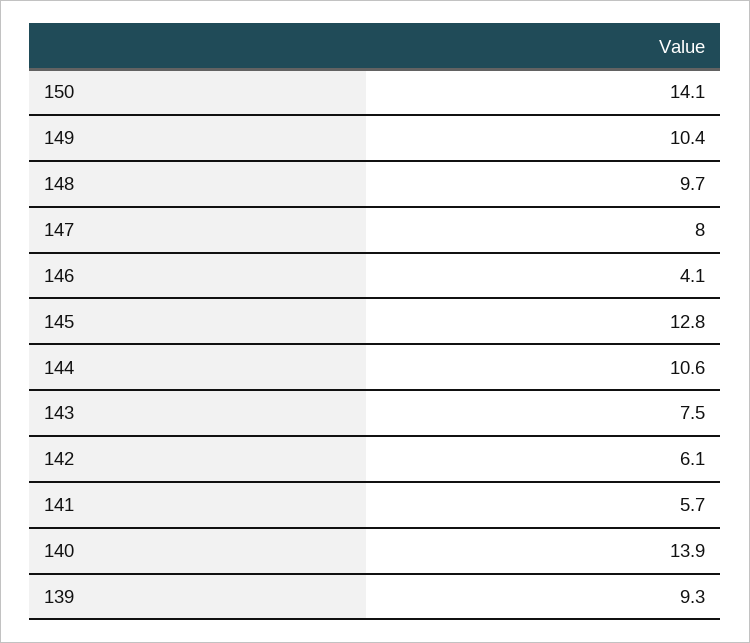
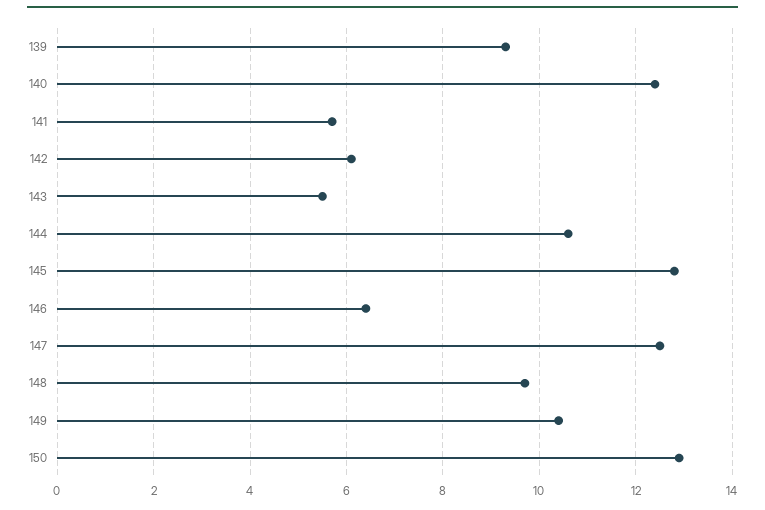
150: 14.1 -> 13
147: 8 -> 12.5
146: 4.1 -> 6.5
143: 7.5 -> 5.5
140: 13.9 -> 12.5

